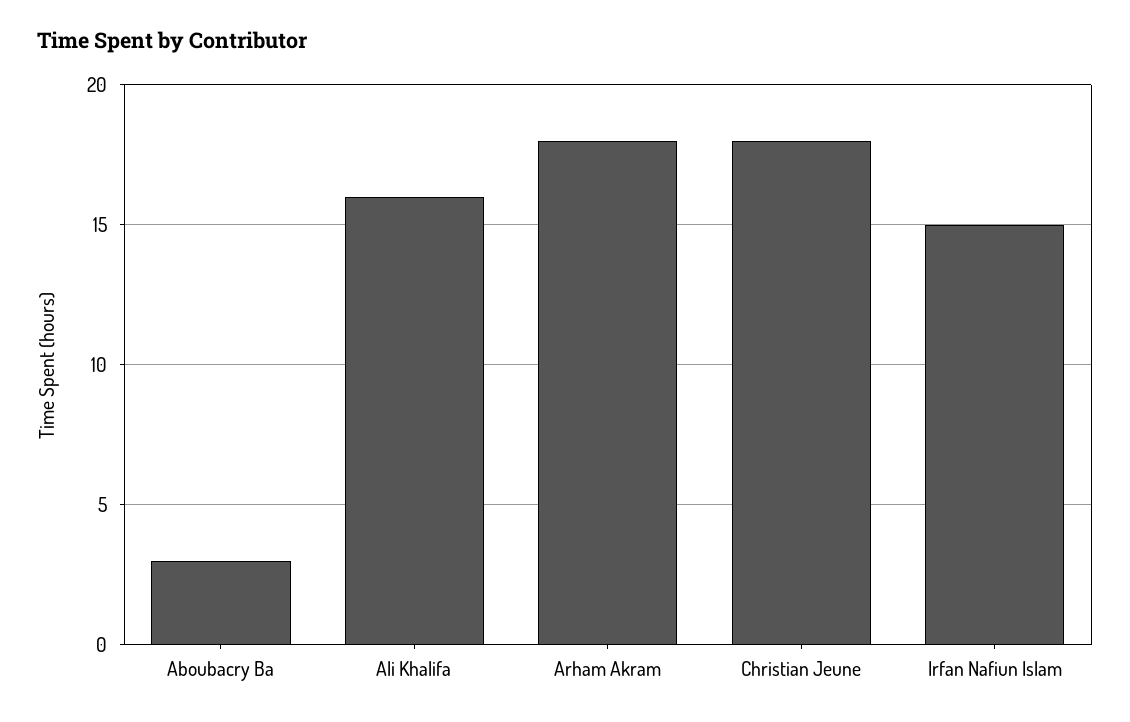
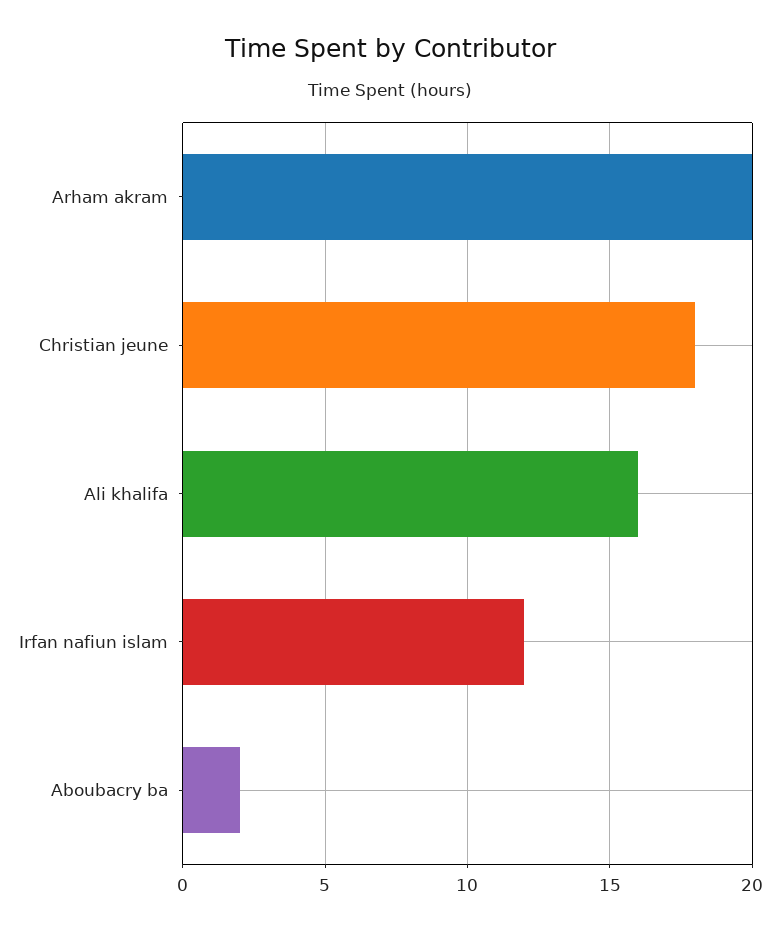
Aboubacry Ba: 3 -> 2
Arham Akram: 18 -> 20
Irfan Nafiun Islam: 15 -> 12

